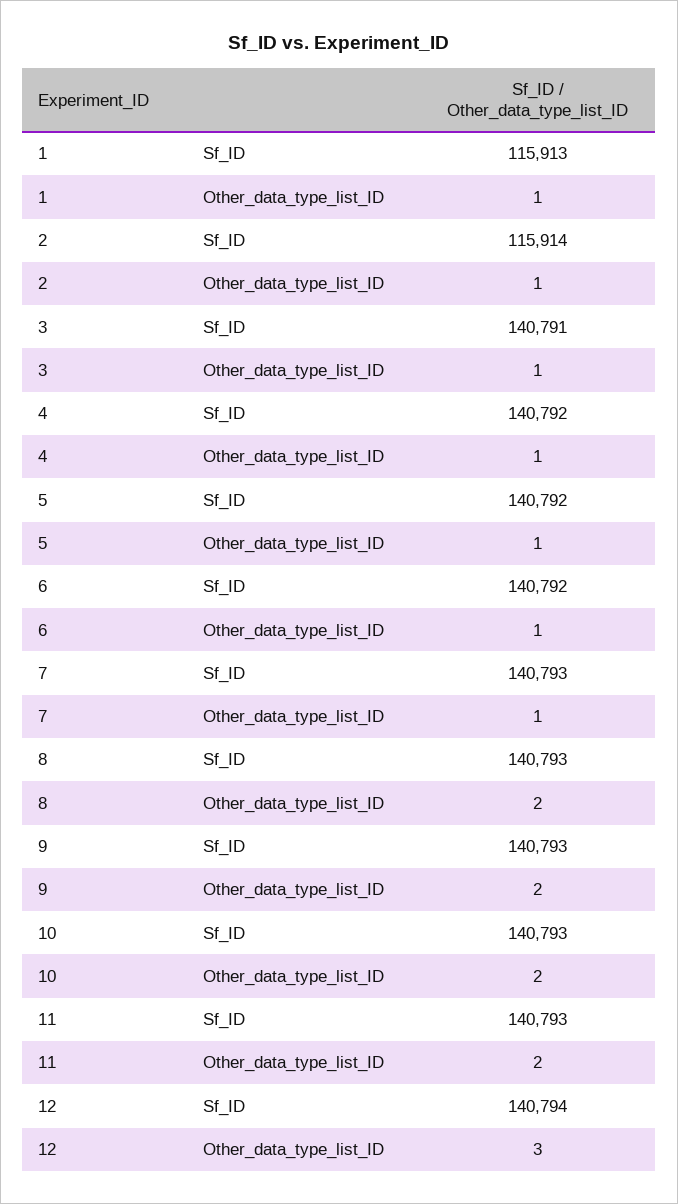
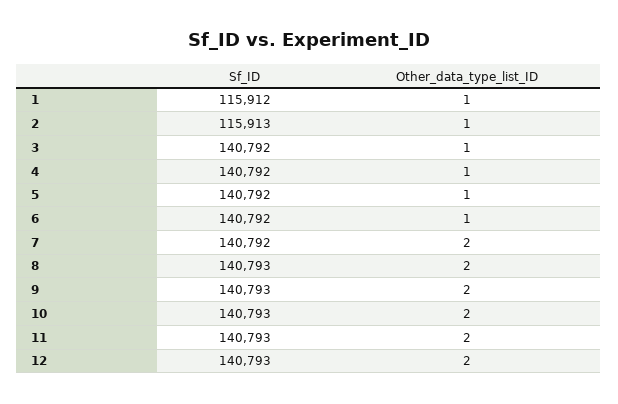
1, Sf_ID: 115913 -> 115912
2, Sf_ID: 115914 -> 115913
3, Sf_ID: 140791 -> 140792
7, Sf_ID: 140793 -> 140792
7, Other_data_type_list_ID: 1 -> 2
12, Sf_ID: 140794 -> 140793
12, Other_data_type_list_ID: 3 -> 2

